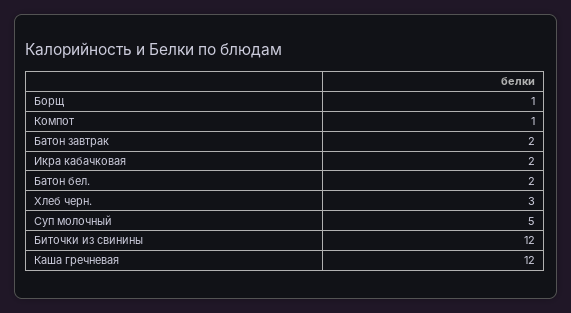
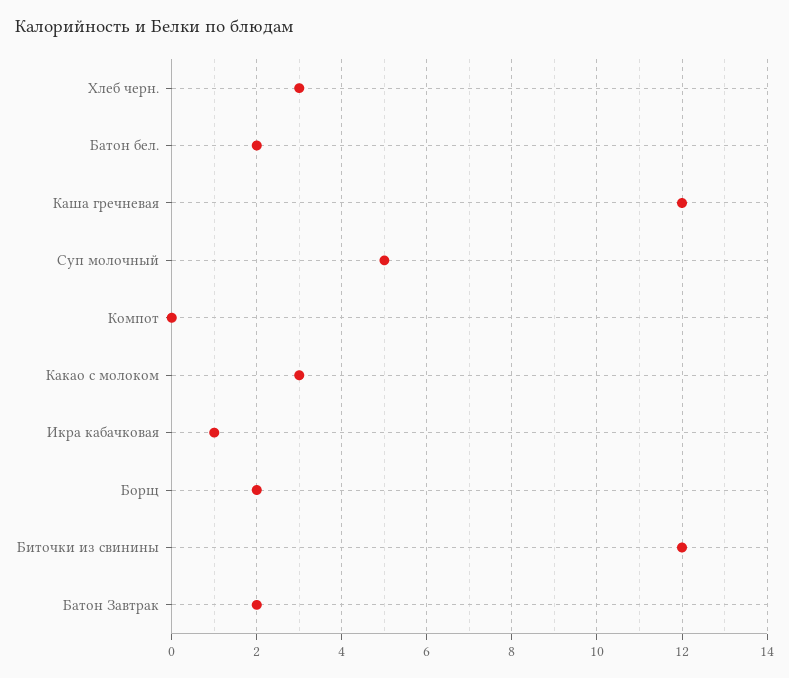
Борщ: 1 -> 2
Компот: 1 -> 0
Икра кабачковая: 2 -> 1
Какао с молоком: none -> 3

